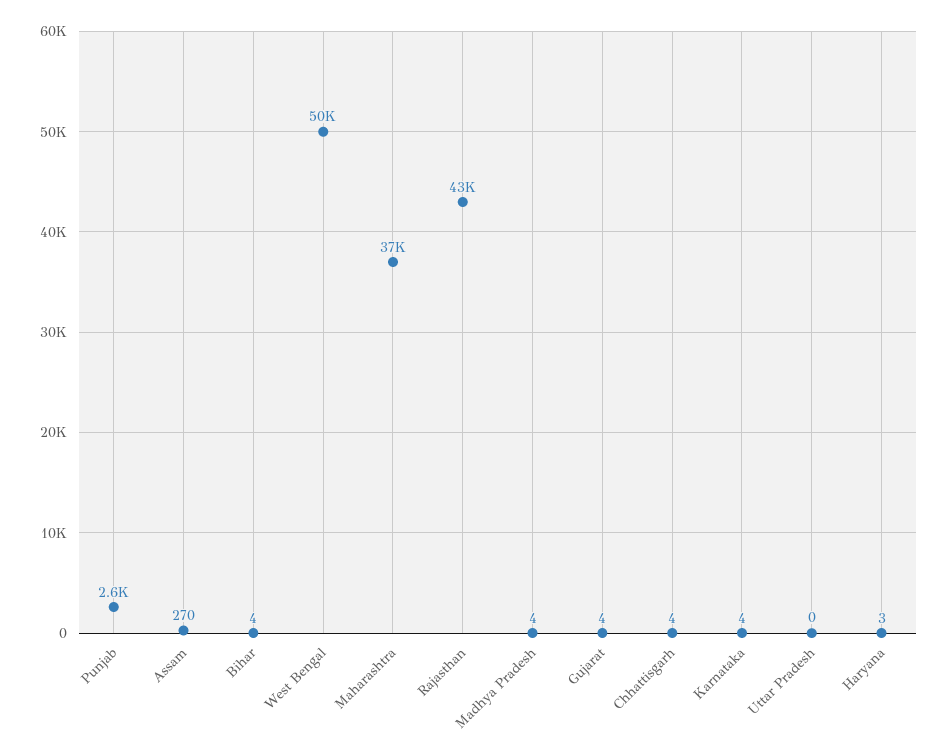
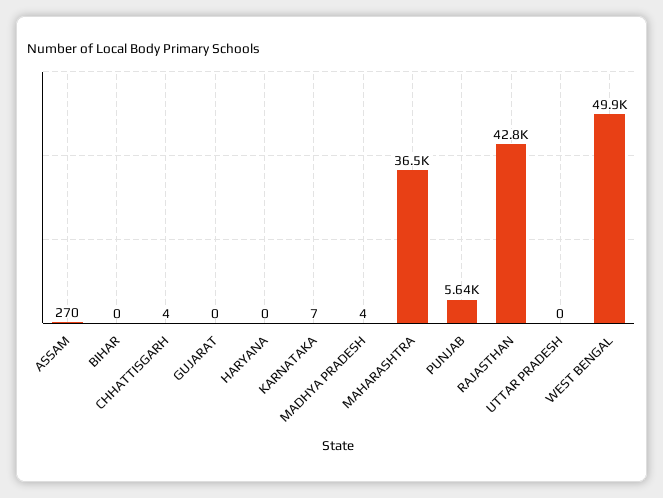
Punjab: 2600 -> 5640
Bihar: 4 -> 0
Gujarat: 4 -> 0
Karnataka: 4 -> 7
Haryana: 3 -> 0

